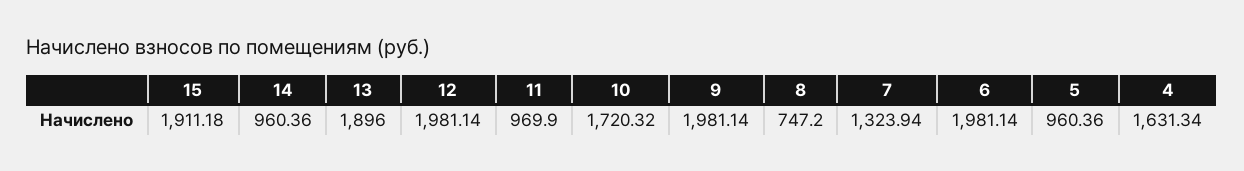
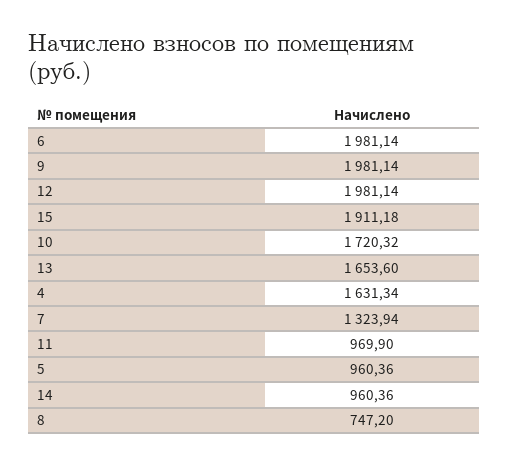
13: 1896 -> 1653.6

